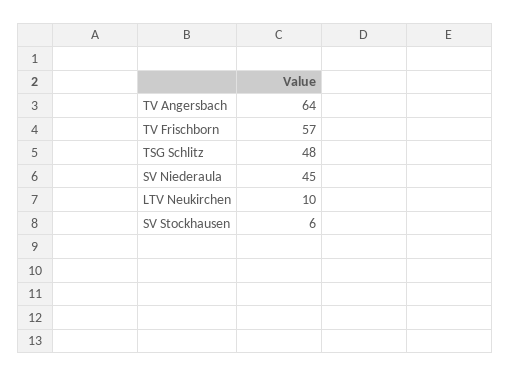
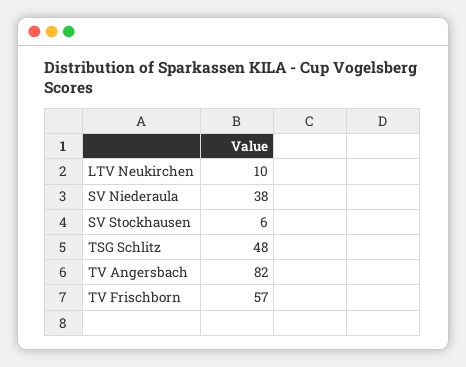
TV Angersbach: 64 -> 82
SV Niederaula: 45 -> 38

